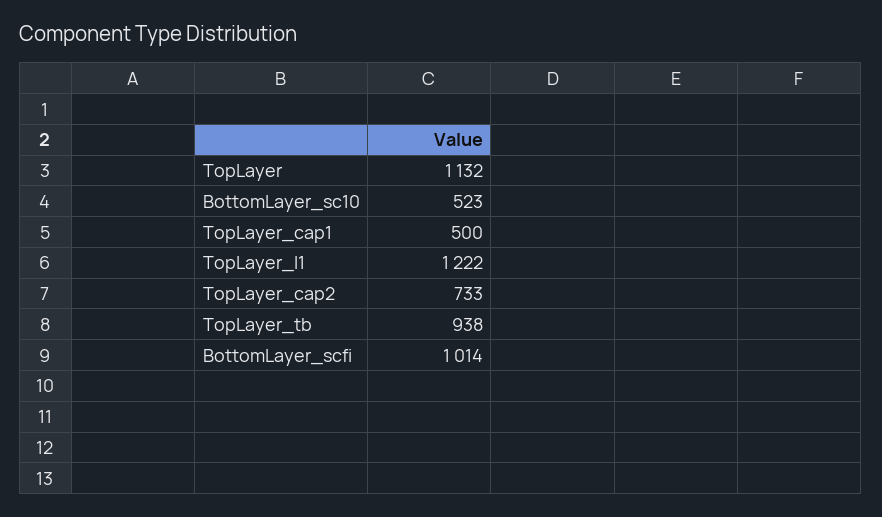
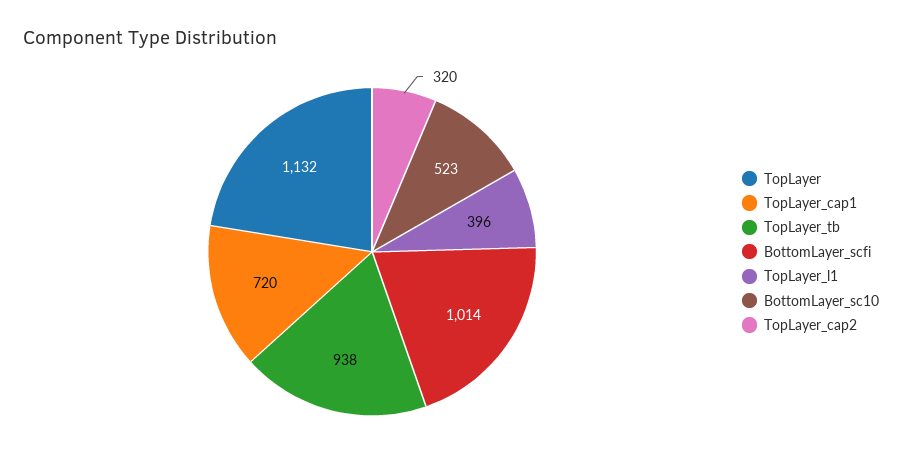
TopLayer_cap1: 500 -> 720
TopLayer_l1: 1222 -> 396
TopLayer_cap2: 733 -> 320

